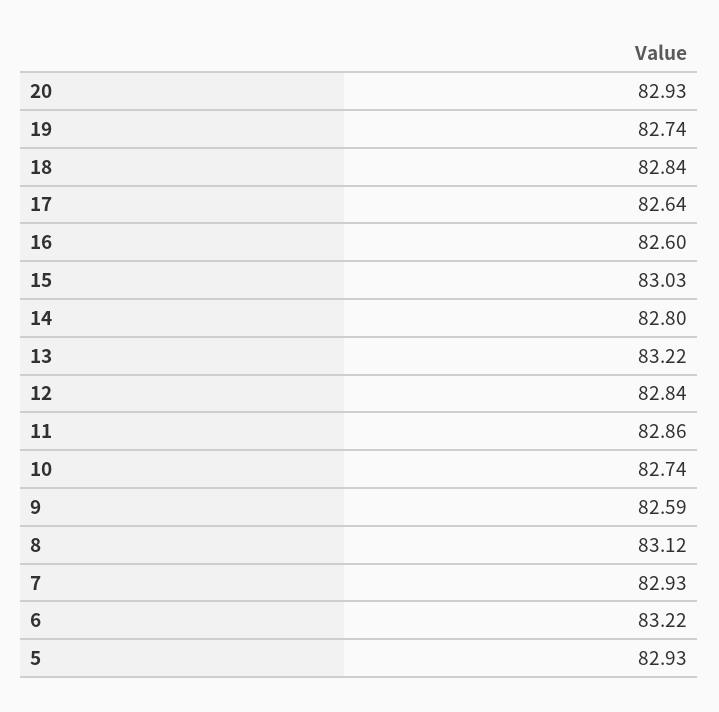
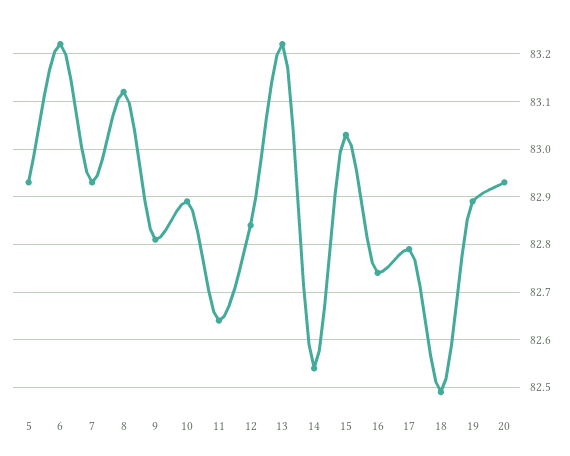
19: 82.74 -> 82.9
18: 82.84 -> 82.5
17: 82.64 -> 82.8
16: 82.6 -> 82.75
14: 82.8 -> 82.55
11: 82.86 -> 82.65
10: 82.74 -> 82.9
9: 82.59 -> 82.8

